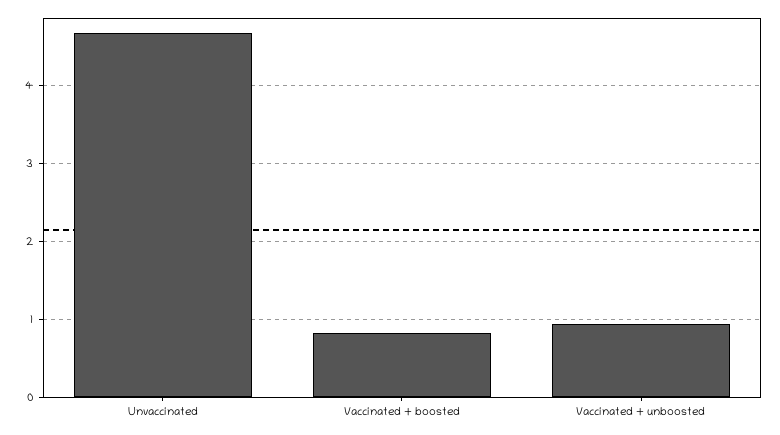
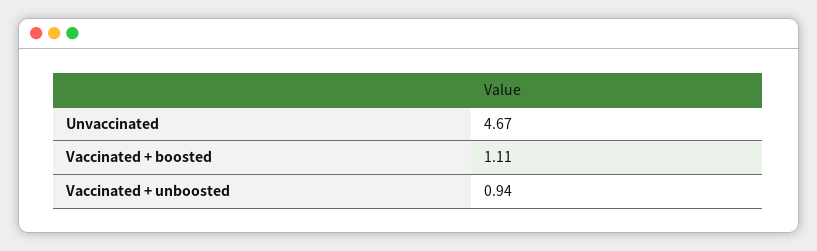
Vaccinated + boosted: 0.8 -> 1.11

